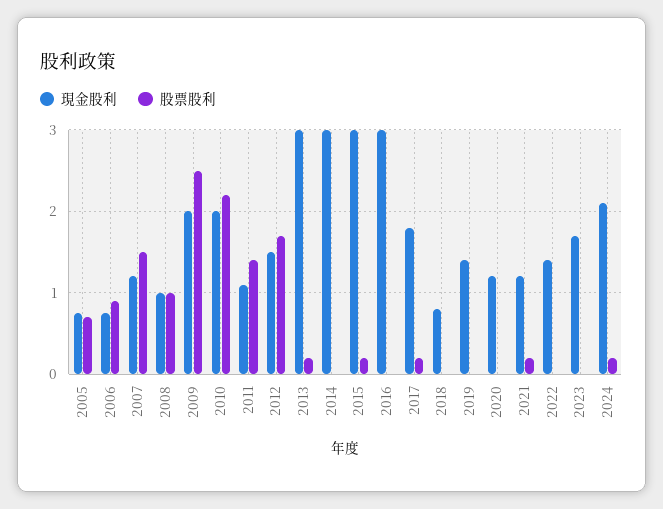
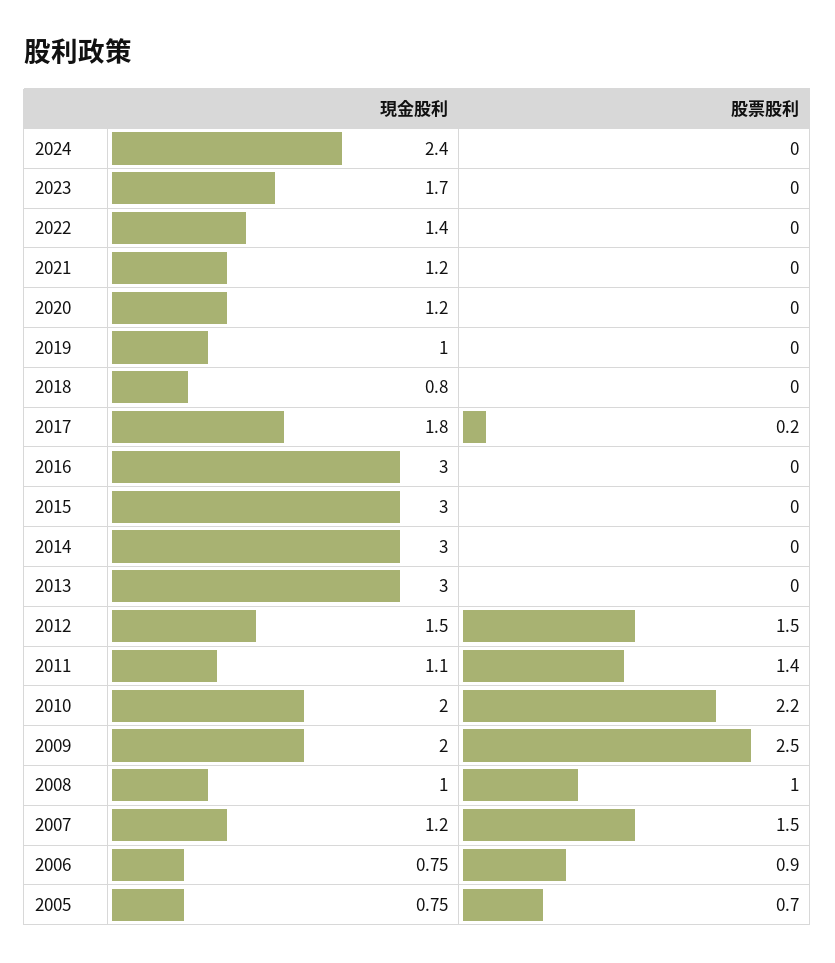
股票股利, 2012: 1.7 -> 1.5
股票股利, 2013: 0.2 -> 0
股票股利, 2015: 0.2 -> 0
現金股利, 2019: 1.4 -> 1
股票股利, 2021: 0.2 -> 0
現金股利, 2024: 2.1 -> 2.4
股票股利, 2024: 0.2 -> 0

